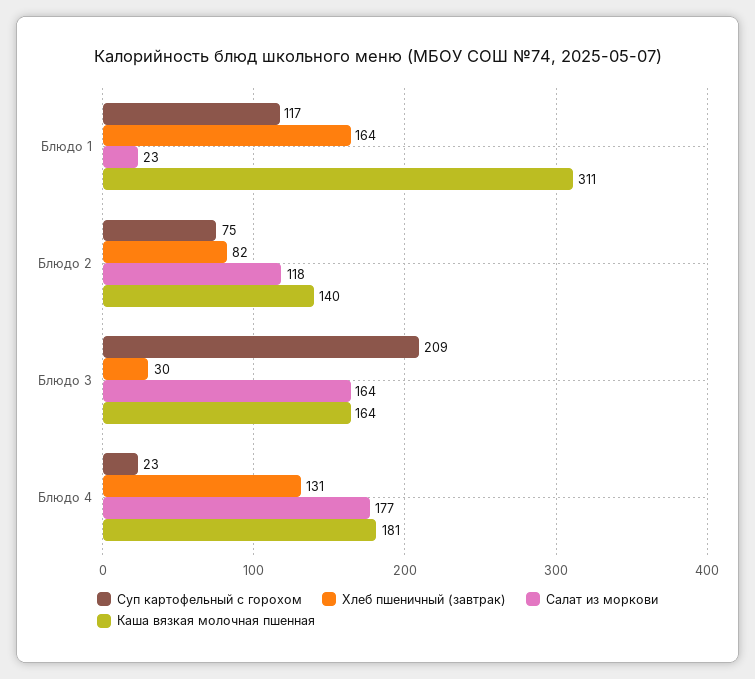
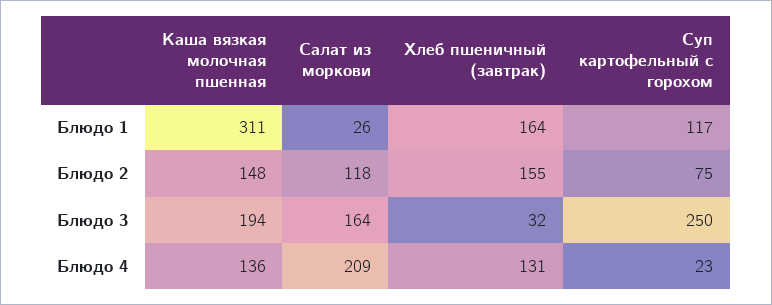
Салат из моркови, Блюдо 1: 23 -> 26
Хлеб пшеничный (завтрак), Блюдо 2: 82 -> 155
Каша вязкая молочная пшенная, Блюдо 2: 140 -> 148
Суп картофельный с горохом, Блюдо 3: 209 -> 250
Хлеб пшеничный (завтрак), Блюдо 3: 30 -> 32
Каша вязкая молочная пшенная, Блюдо 3: 164 -> 194
Салат из моркови, Блюдо 4: 177 -> 209
Каша вязкая молочная пшенная, Блюдо 4: 181 -> 136

